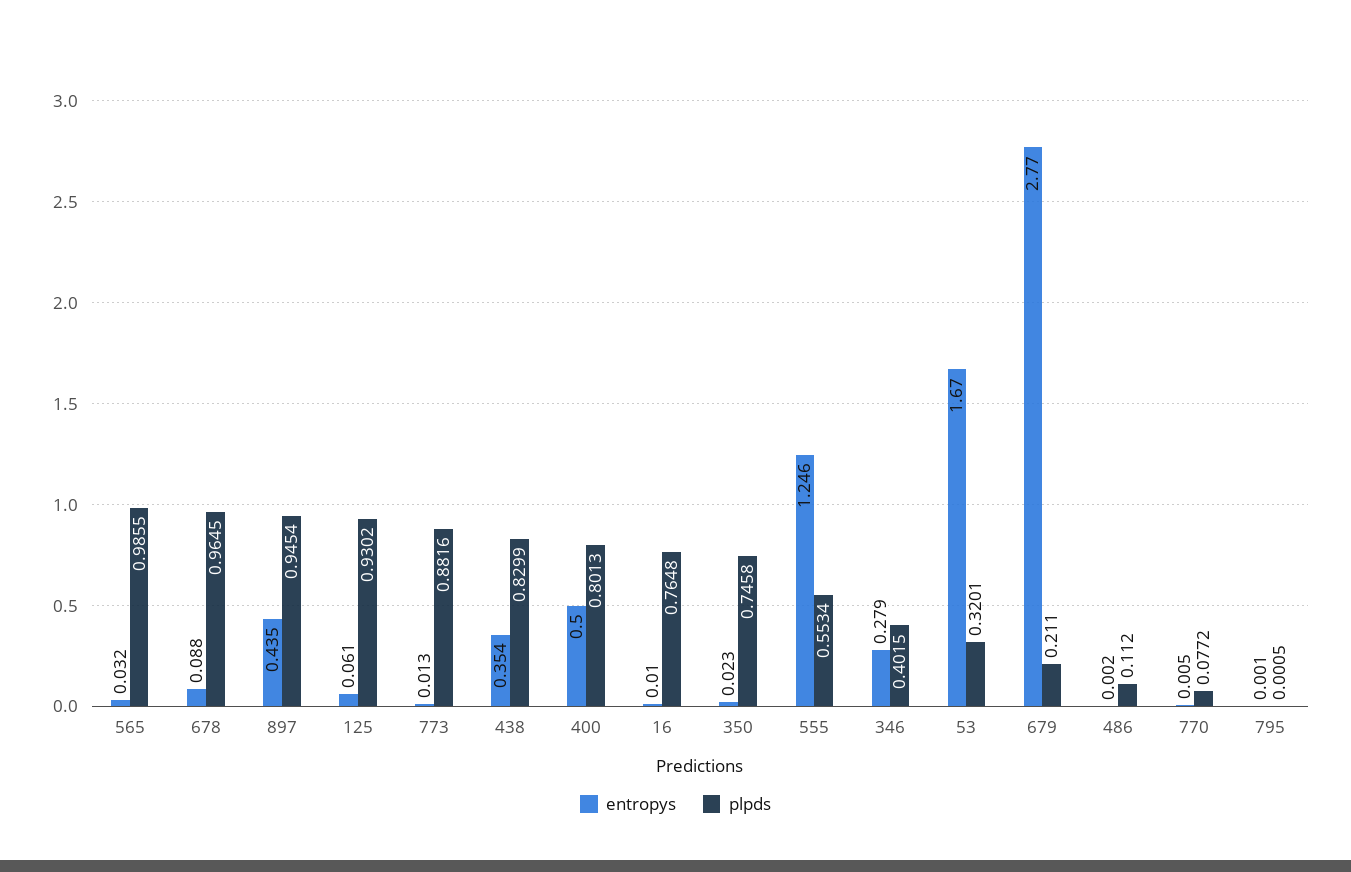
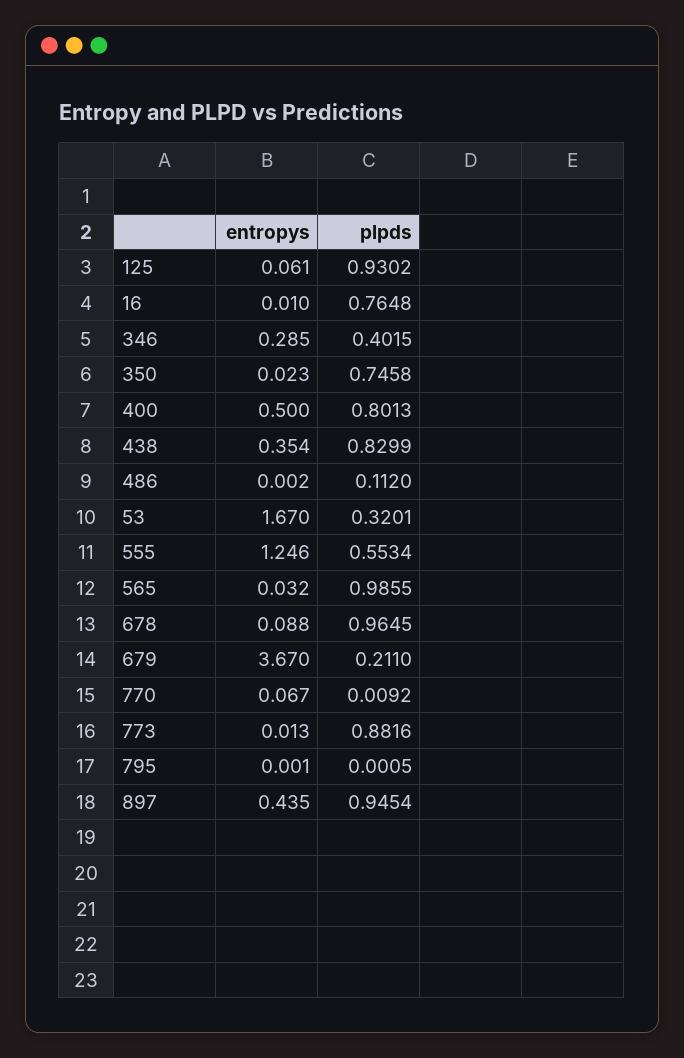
entropys, 346: 0.279 -> 0.285
entropys, 679: 2.77 -> 3.67
entropys, 770: 0.005 -> 0.067
plpds, 770: 0.0772 -> 0.0092

